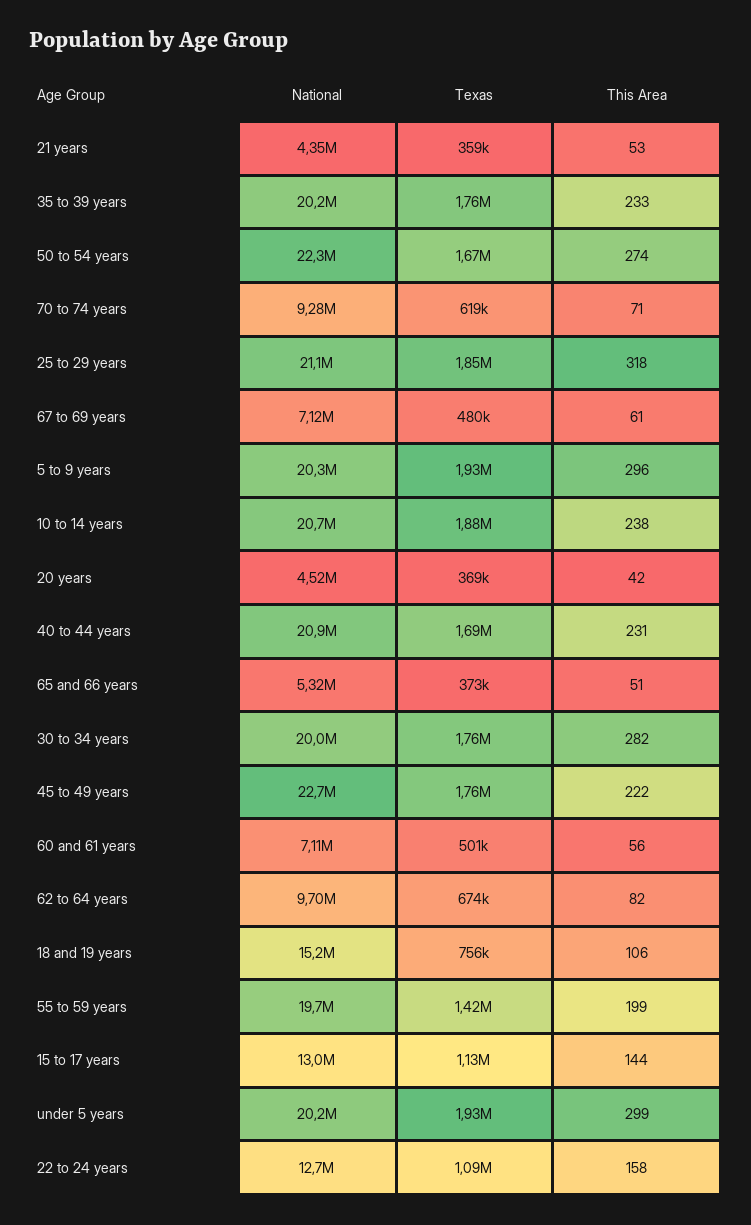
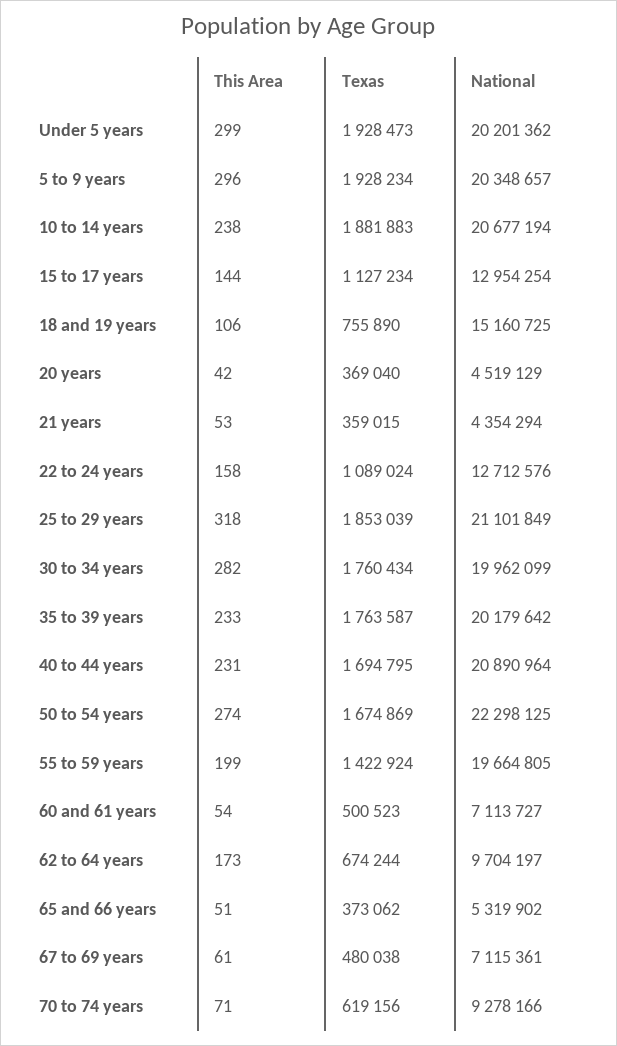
National, 45 to 49 years: 22700000 -> none
Texas, 45 to 49 years: 1760000 -> none
This Area, 45 to 49 years: 222 -> none
This Area, 60 and 61 years: 56 -> 54
This Area, 62 to 64 years: 82 -> 173

